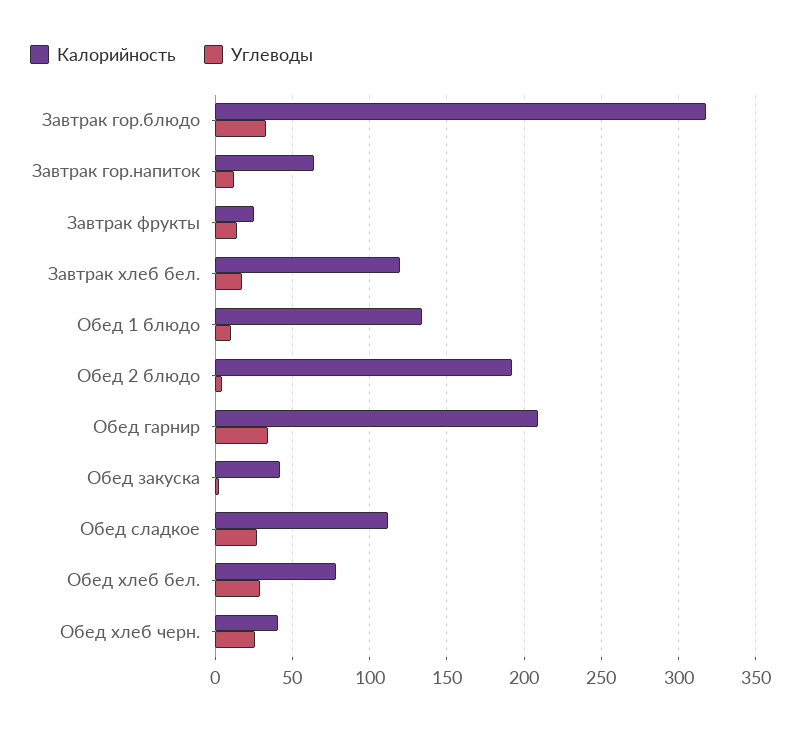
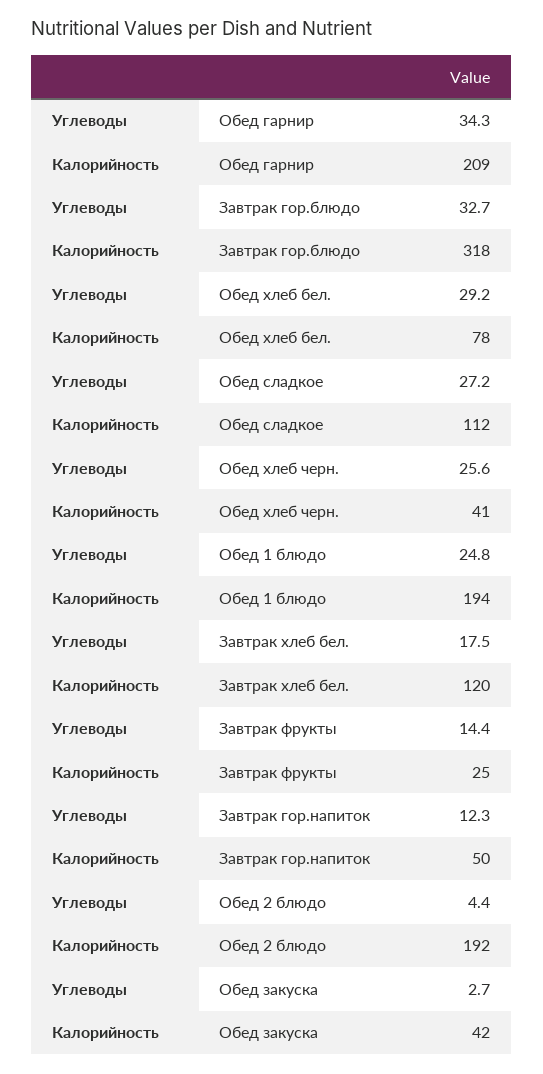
Калорийность, Завтрак гор.напиток: 65 -> 50
Калорийность, Обед 1 блюдо: 135 -> 194
Углеводы, Обед 1 блюдо: 10 -> 24.8

